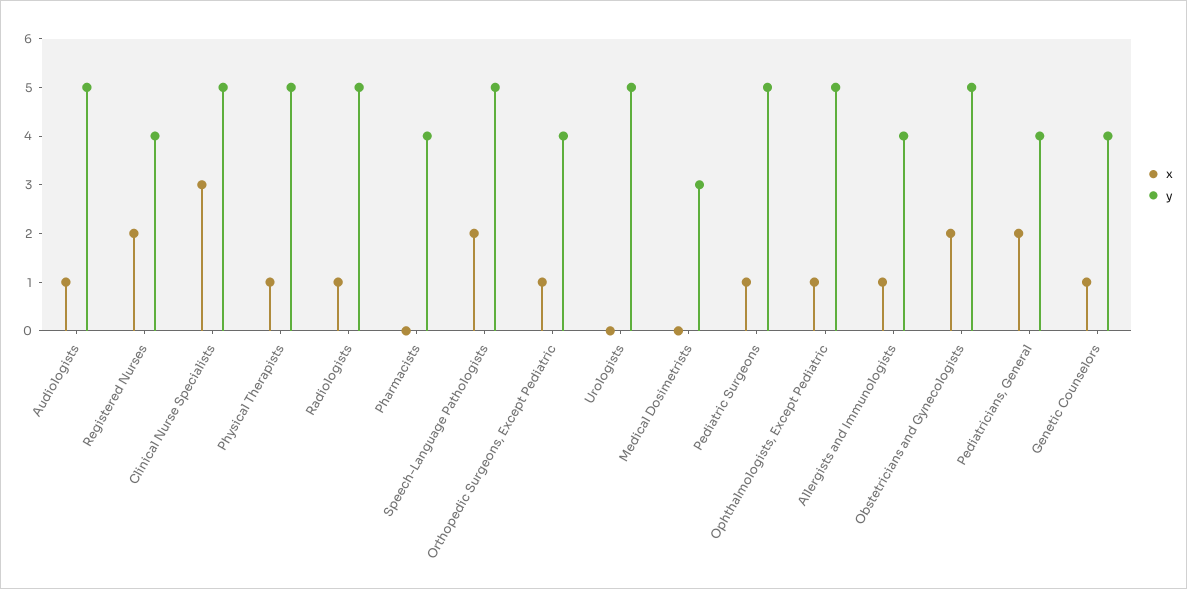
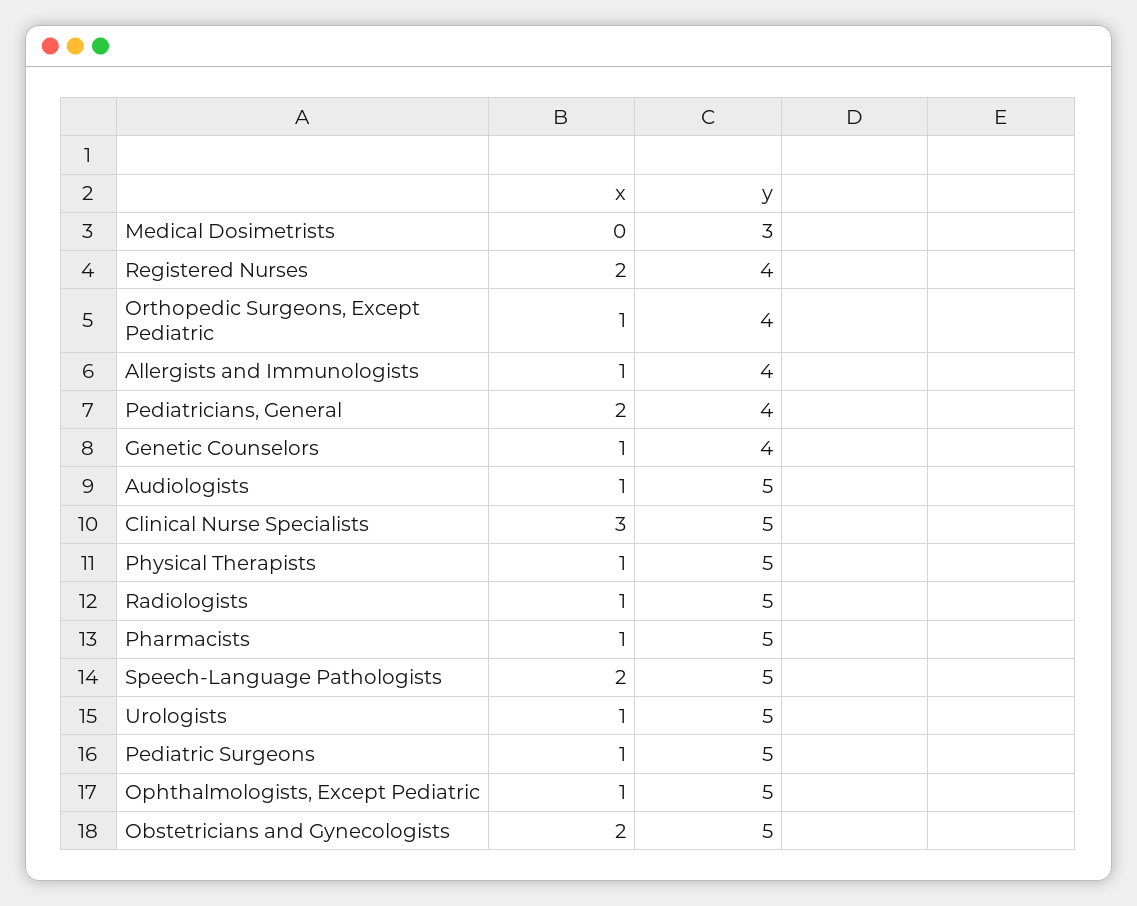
x, Pharmacists: 0 -> 1
y, Pharmacists: 4 -> 5
x, Urologists: 0 -> 1

